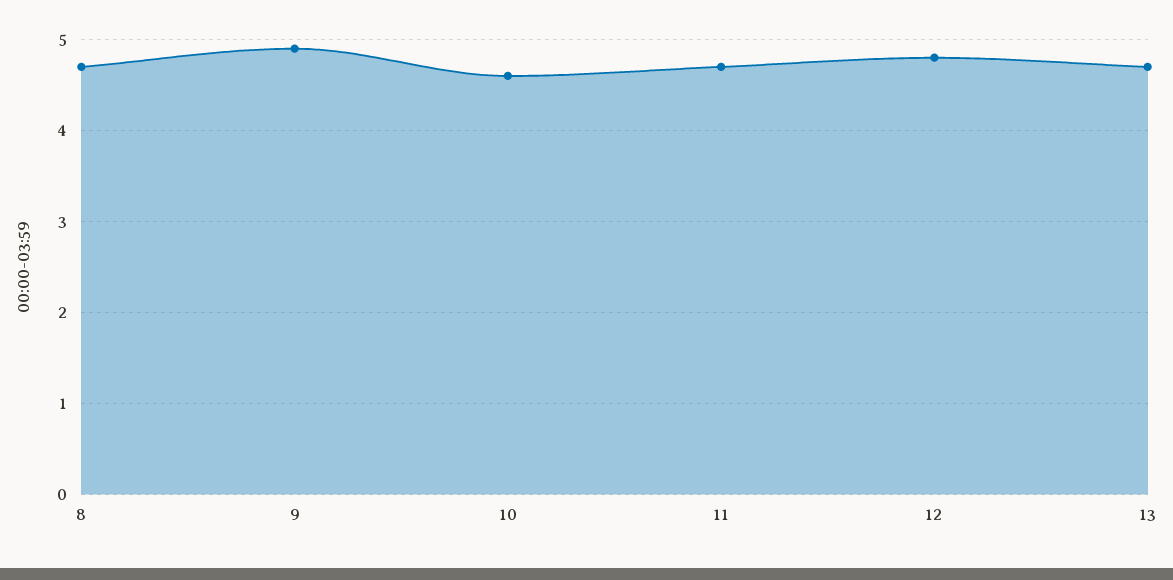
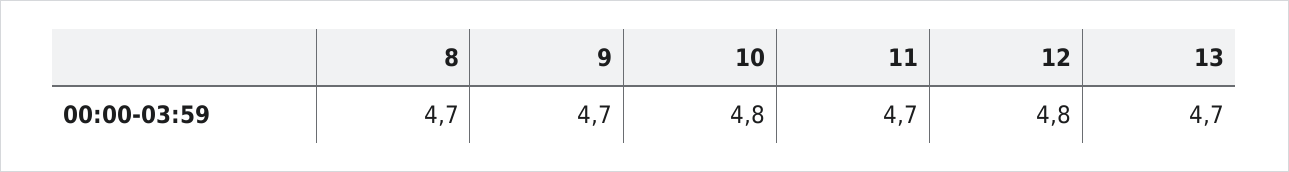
9: 4.9 -> 4.7
10: 4.6 -> 4.8

